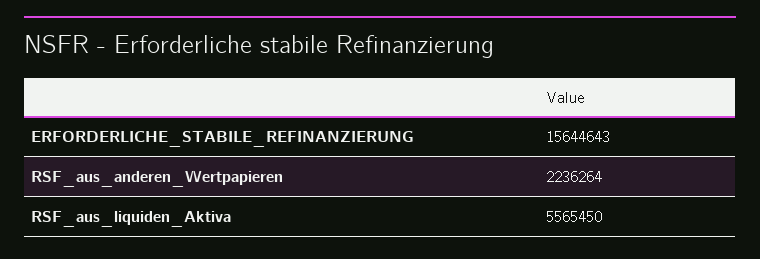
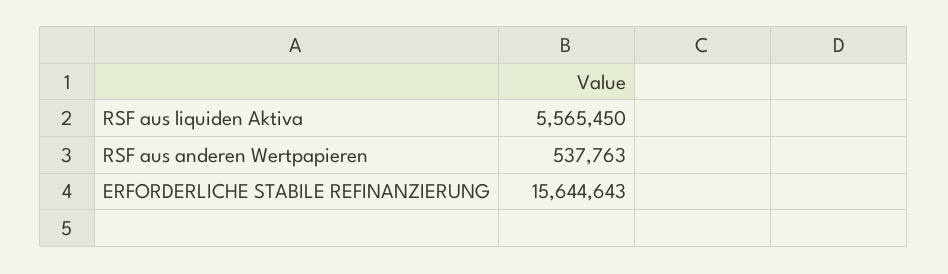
RSF_aus_anderen_Wertpapieren: 2236264 -> 537763

